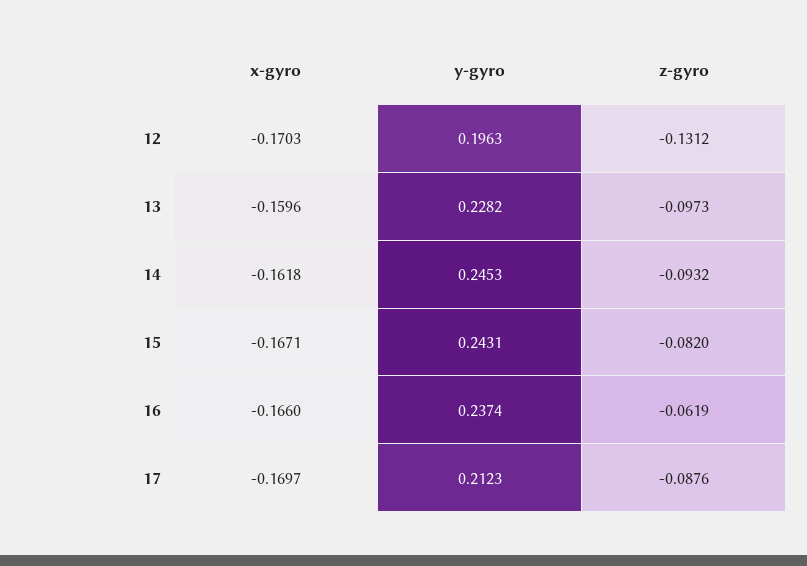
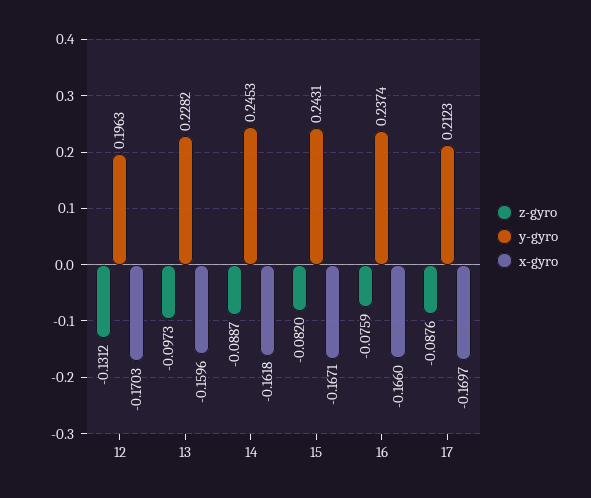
z-gyro, 14: -0.0932 -> -0.0887
z-gyro, 16: -0.0619 -> -0.0759

